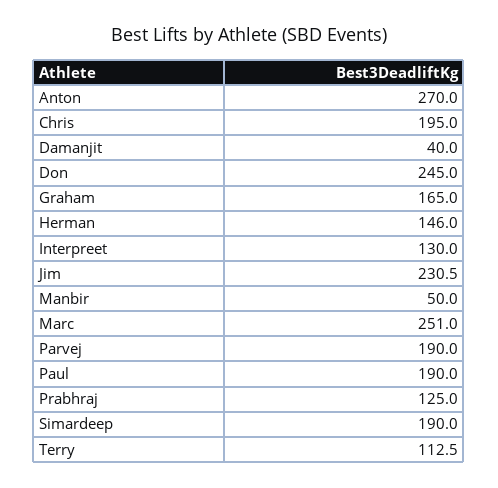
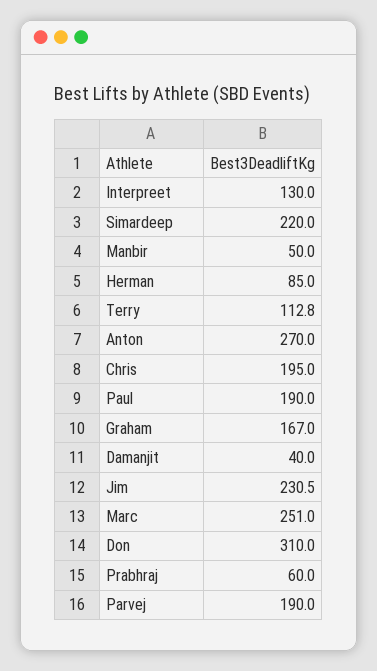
Don: 245 -> 310
Graham: 165 -> 167
Herman: 146 -> 85
Prabhraj: 125 -> 60
Simardeep: 190 -> 220
Terry: 112.5 -> 112.8

